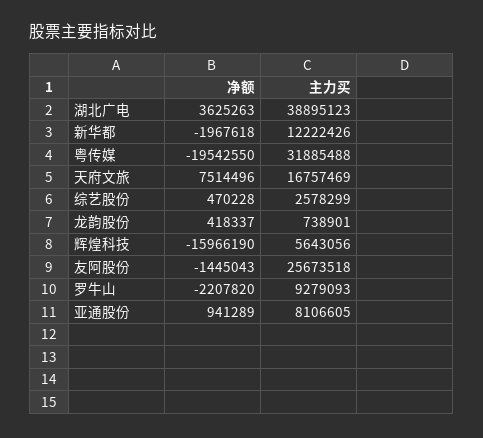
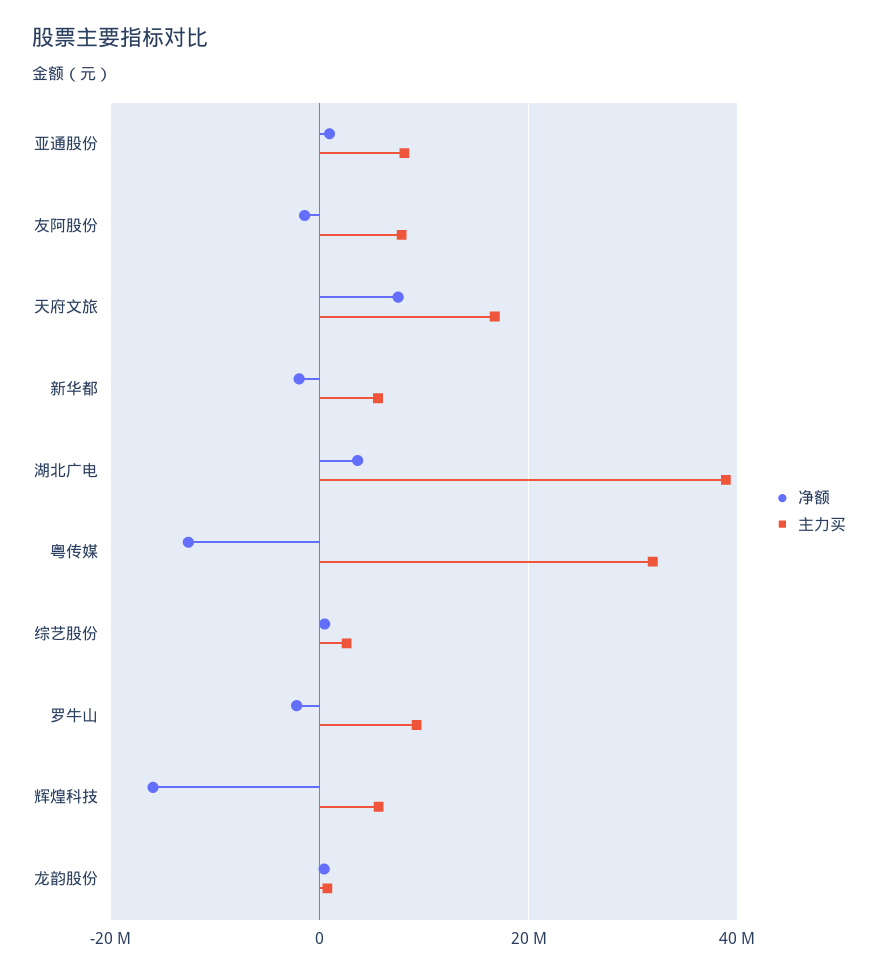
主力买, 新华都: 12222426 -> 6000000
净额, 粤传媒: -19542550 -> -12000000
主力买, 友阿股份: 25673518 -> 8000000

